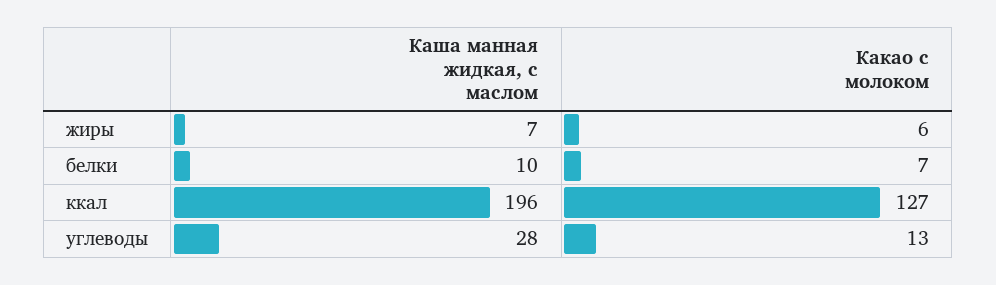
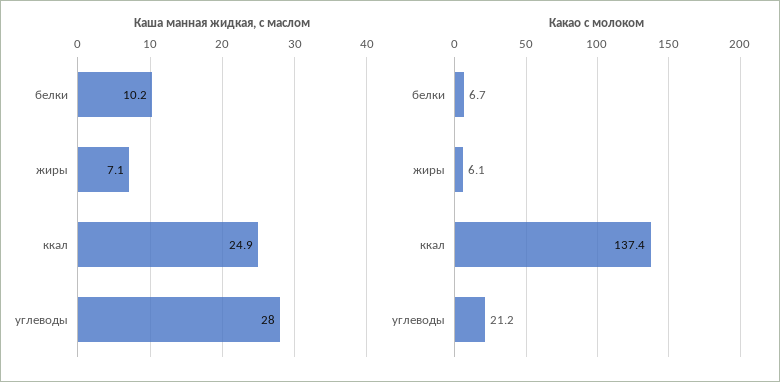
Каша манная жидкая, с маслом, ккал: 196 -> 24.9
Какао с молоком, ккал: 127 -> 137.4
Какао с молоком, углеводы: 13 -> 21.2

